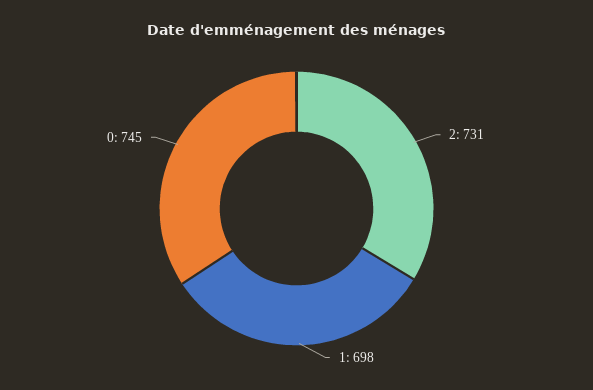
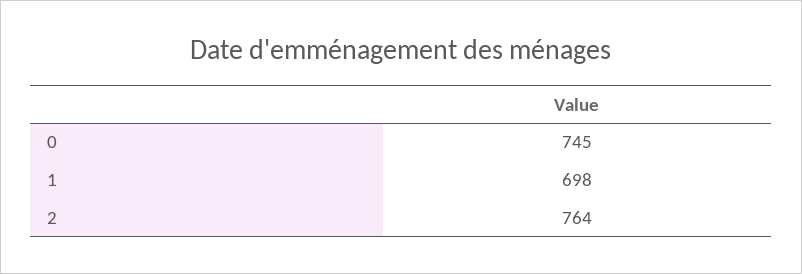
2: 731 -> 764

